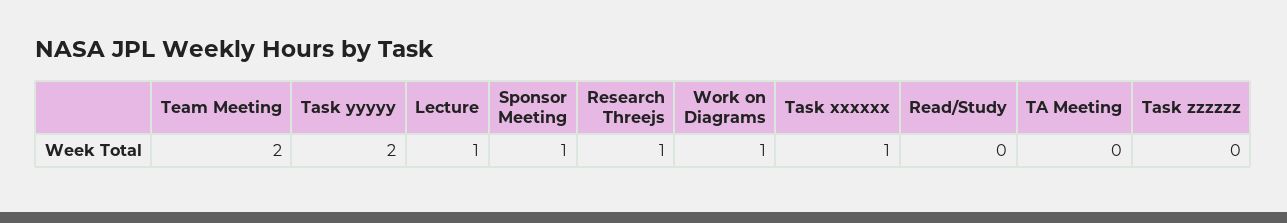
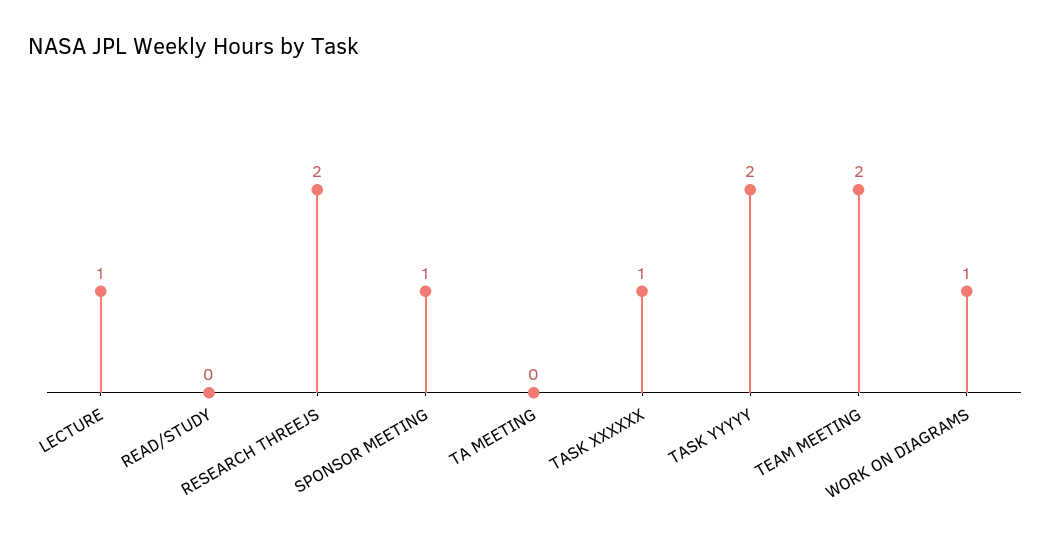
Research Threejs: 1 -> 2
Task zzzzzz: 0 -> none

